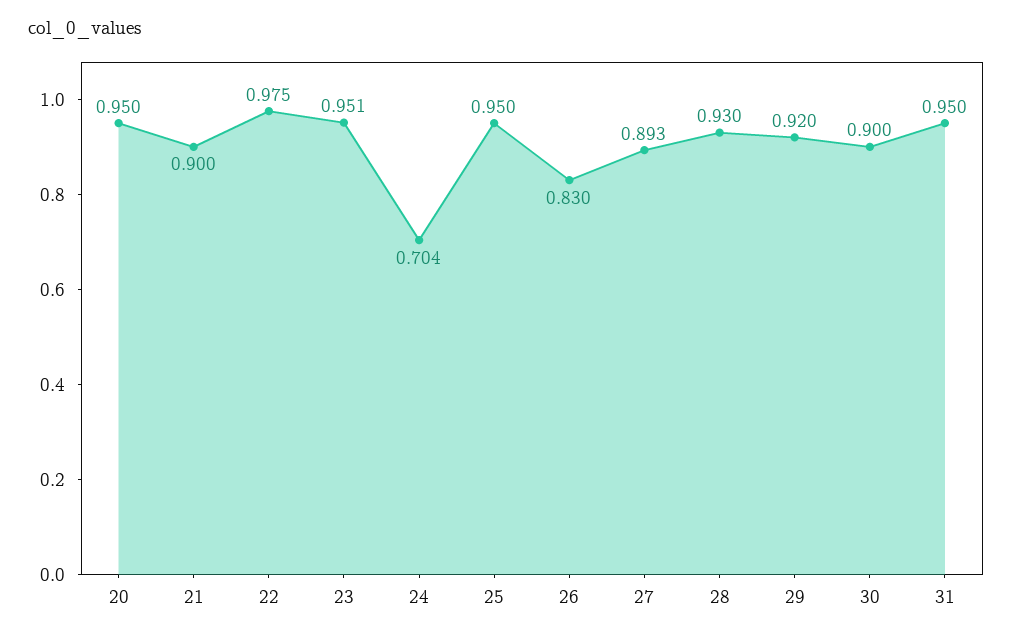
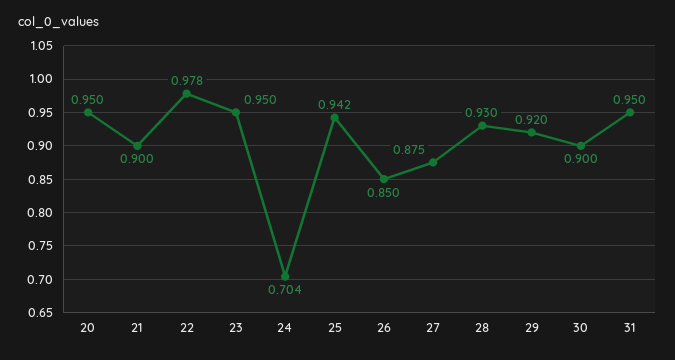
22: 0.975 -> 0.978
23: 0.951 -> 0.95
25: 0.95 -> 0.942
26: 0.83 -> 0.85
27: 0.893 -> 0.875

